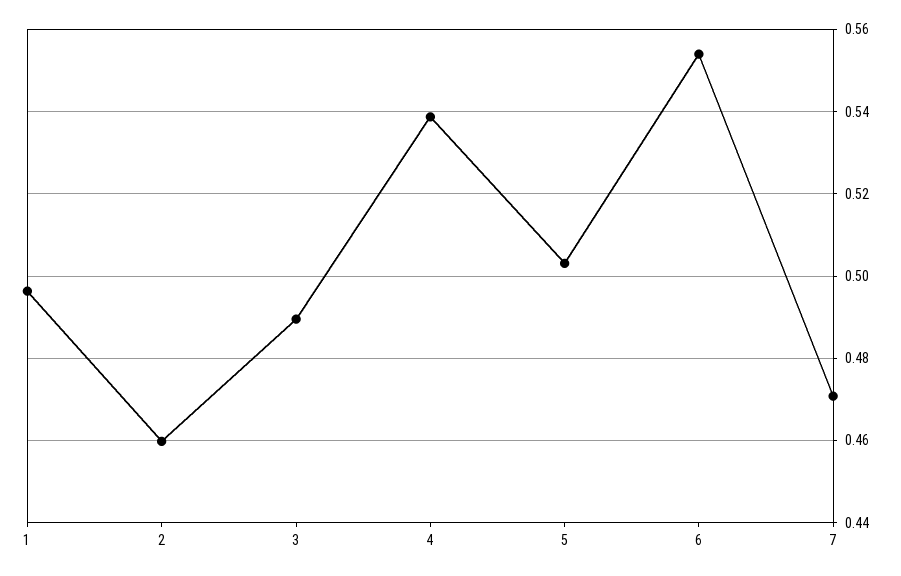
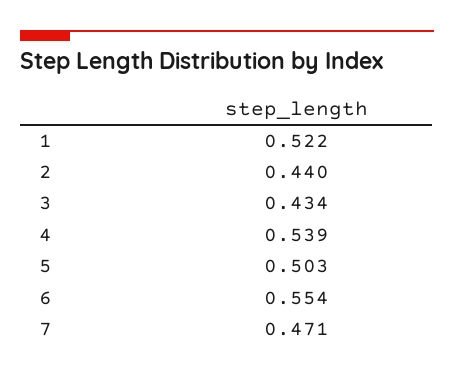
1: 0.496 -> 0.522
2: 0.46 -> 0.44
3: 0.49 -> 0.434

